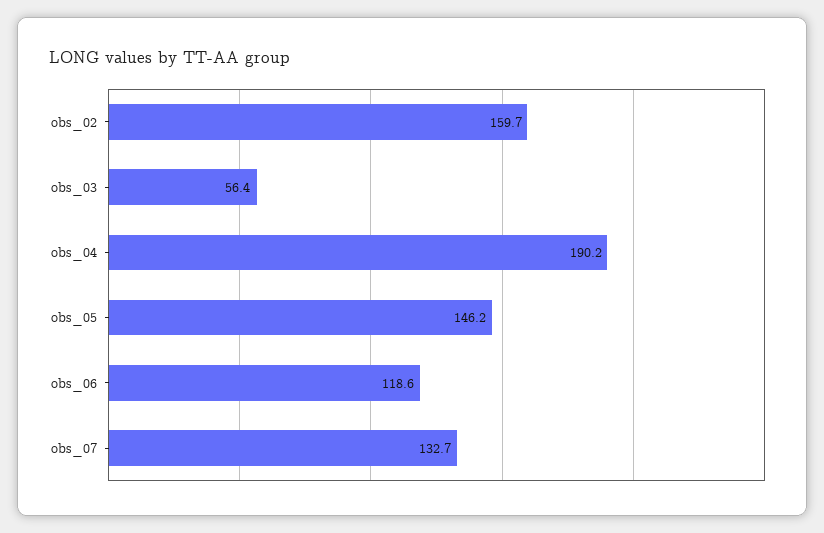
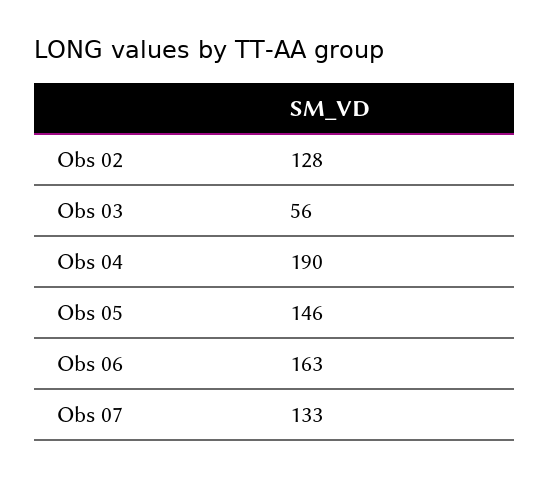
obs_02: 159.7 -> 128
obs_06: 118.6 -> 163

